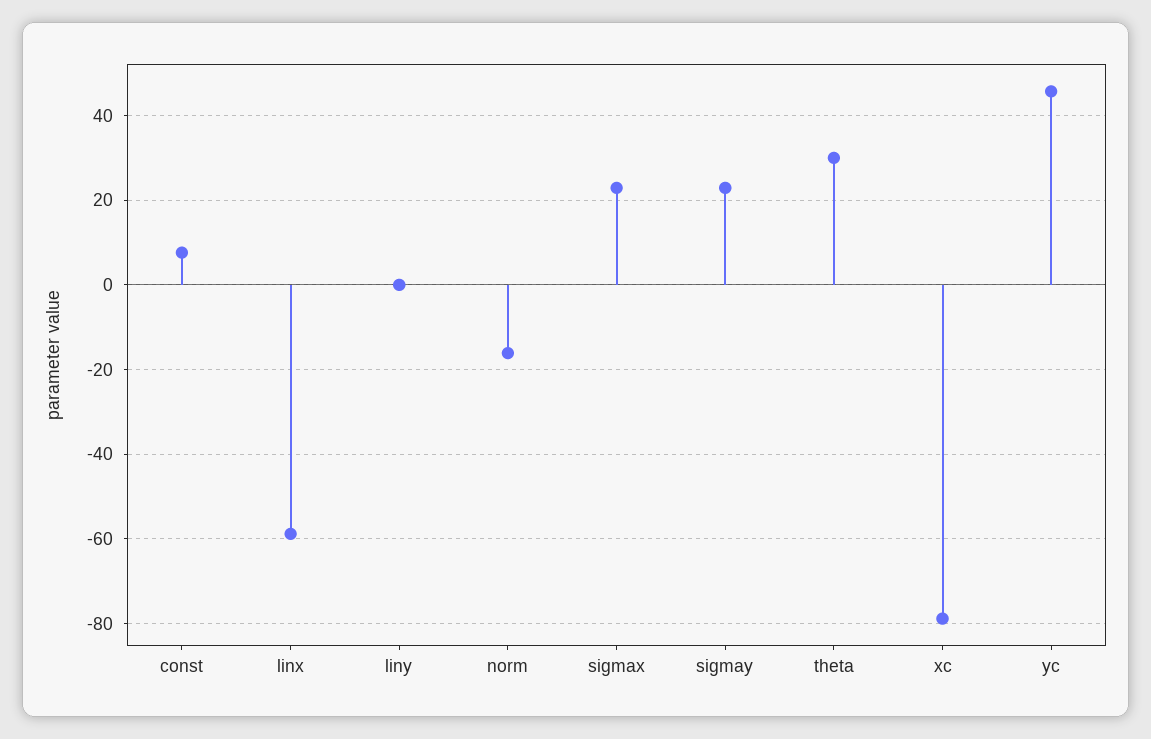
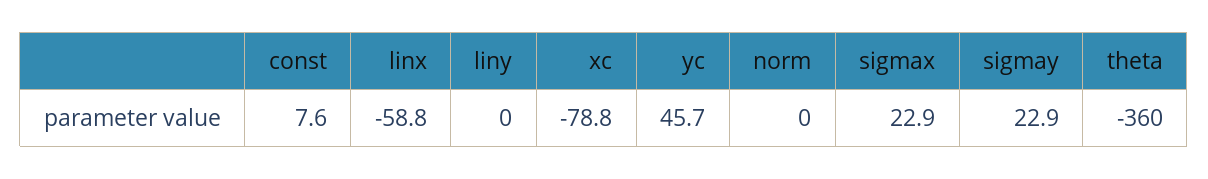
norm: -16 -> 0
theta: 30 -> -360

